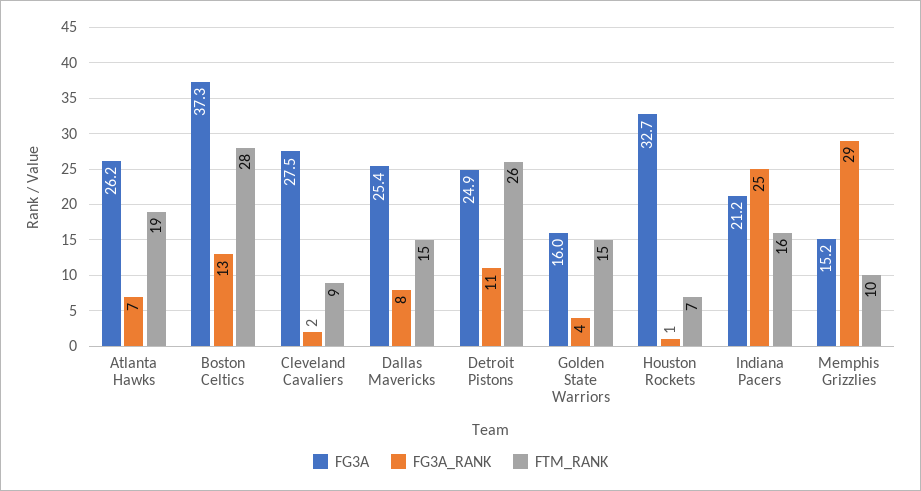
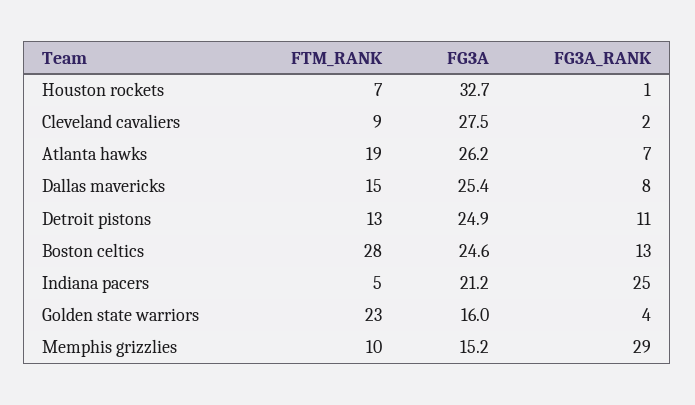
FG3A, Boston Celtics: 37.3 -> 24.6
FTM_RANK, Detroit Pistons: 26 -> 13
FTM_RANK, Golden State Warriors: 15 -> 23
FTM_RANK, Indiana Pacers: 16 -> 5

